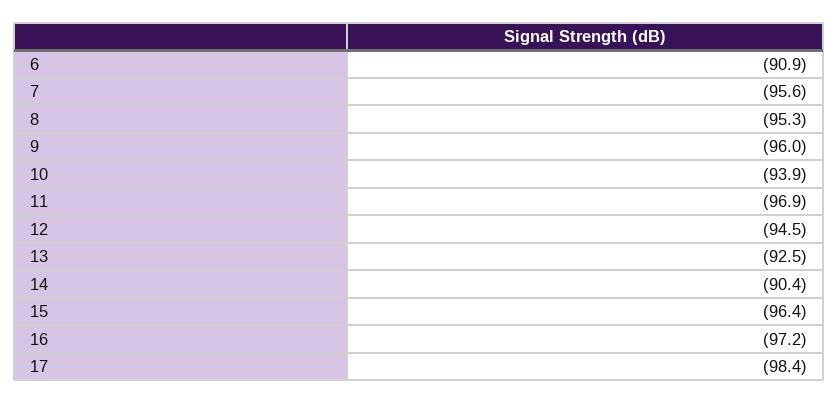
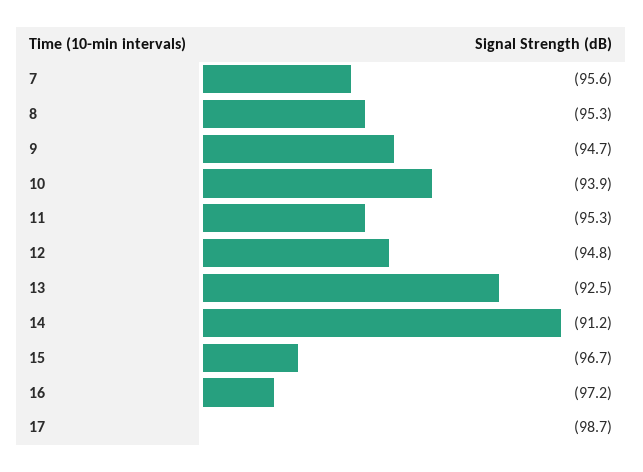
6: -90.9 -> none
9: -96 -> -94.7
11: -96.9 -> -95.3
12: -94.5 -> -94.8
14: -90.4 -> -91.2
15: -96.4 -> -96.7
17: -98.4 -> -98.7

